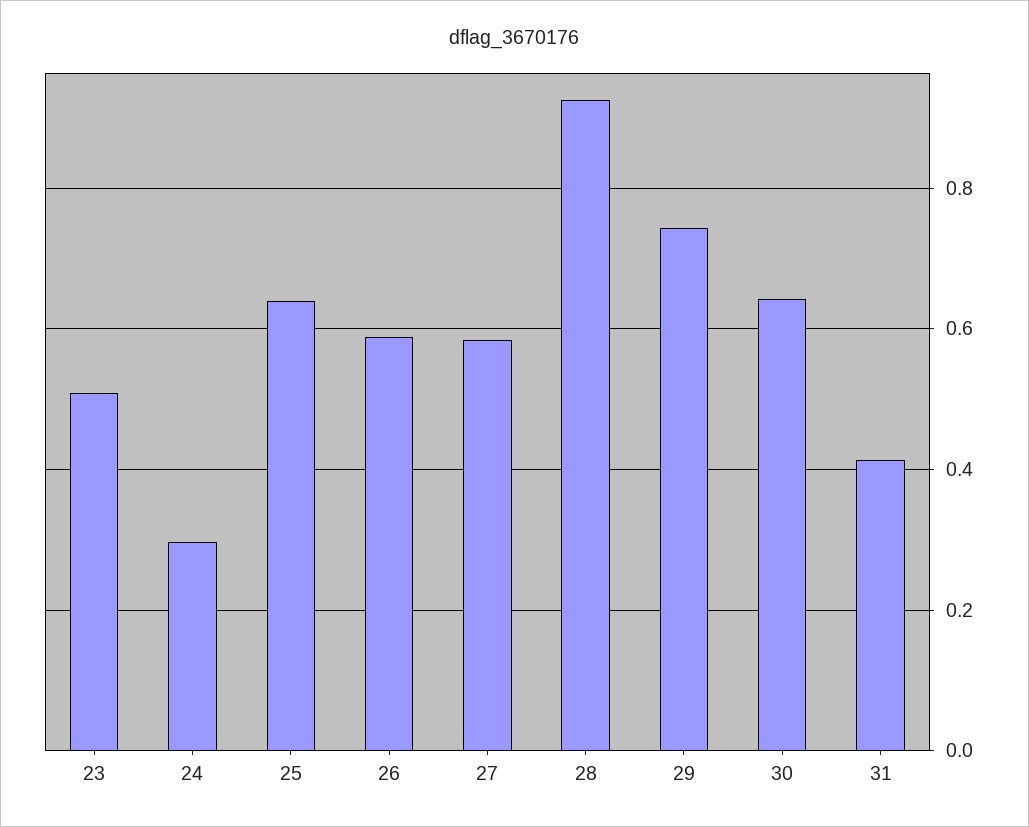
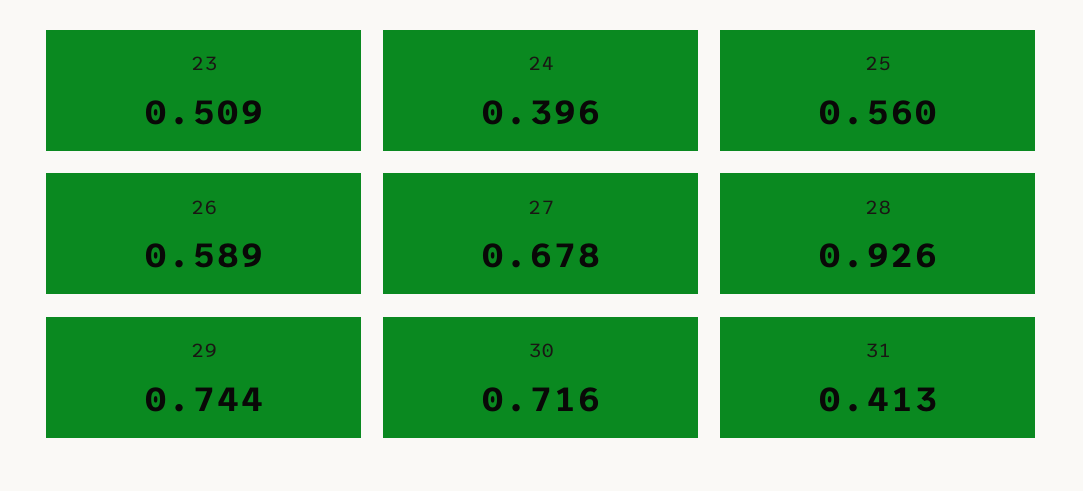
24: 0.3 -> 0.396
25: 0.64 -> 0.56
27: 0.58 -> 0.678
30: 0.64 -> 0.716

